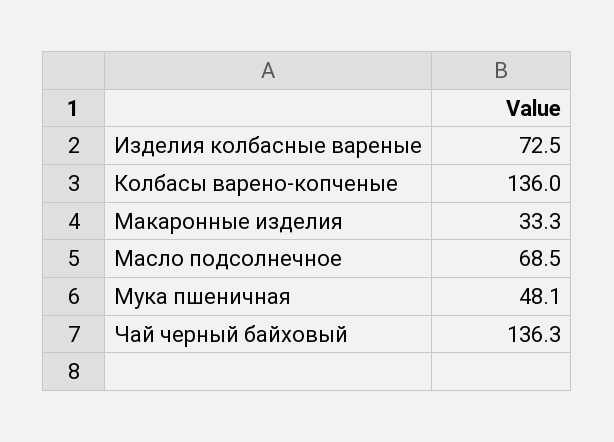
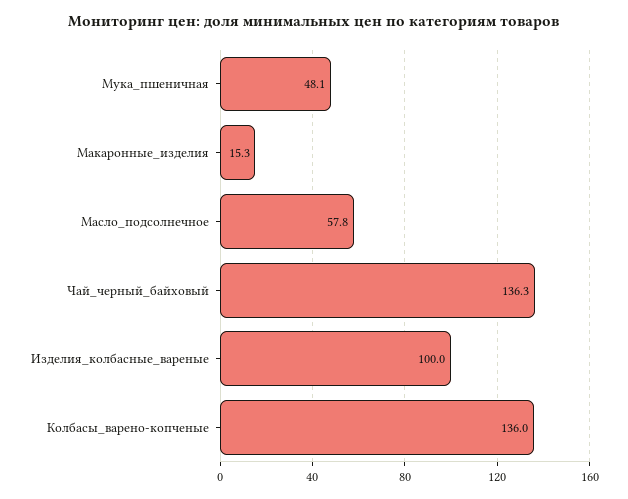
Изделия колбасные вареные: 72.5 -> 100
Макаронные изделия: 33.3 -> 15.3
Масло подсолнечное: 68.5 -> 57.8

